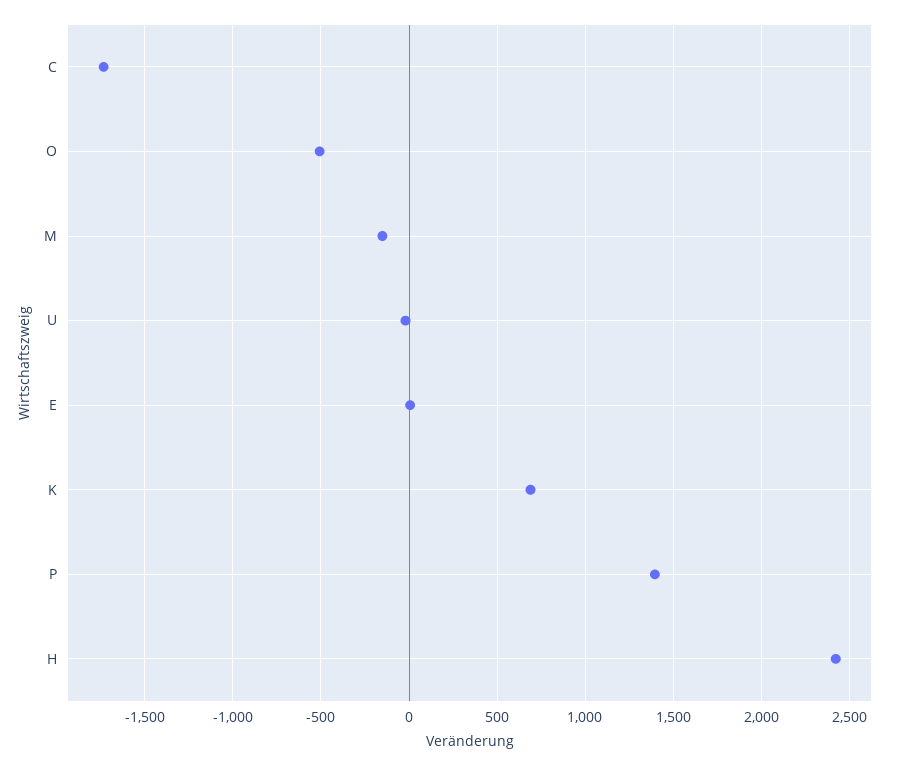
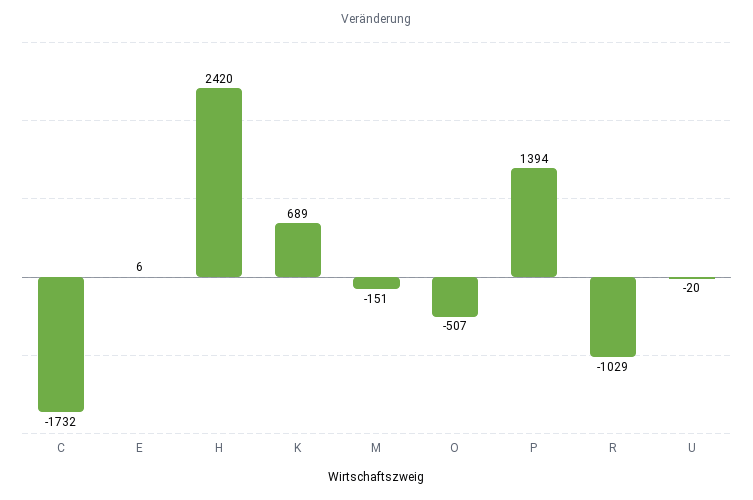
R: none -> -1029

